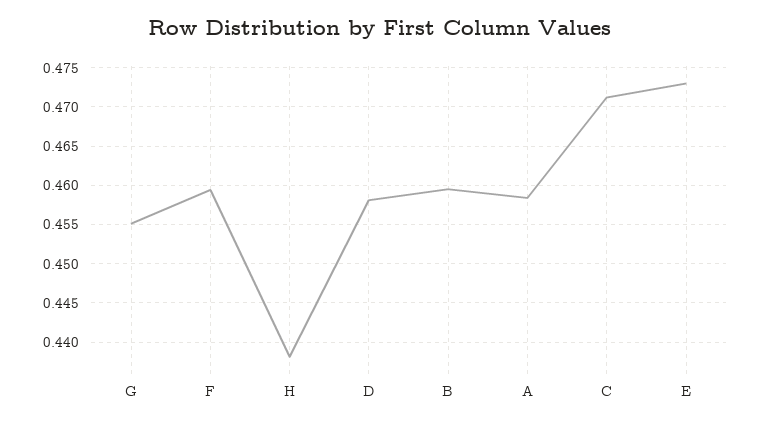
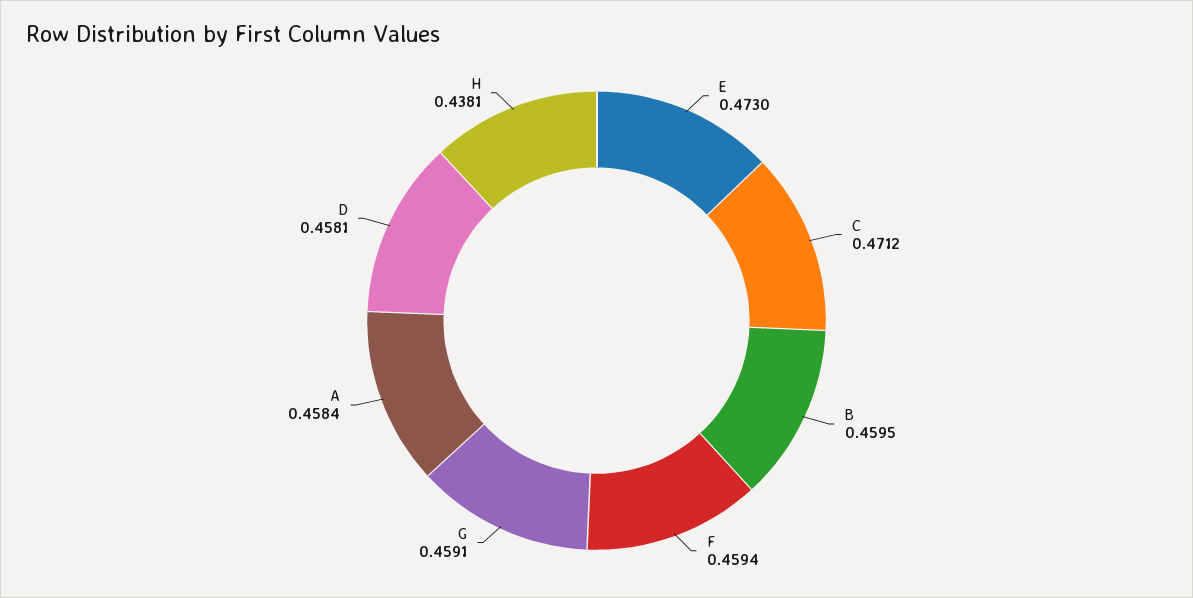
G: 0.455 -> 0.4591

